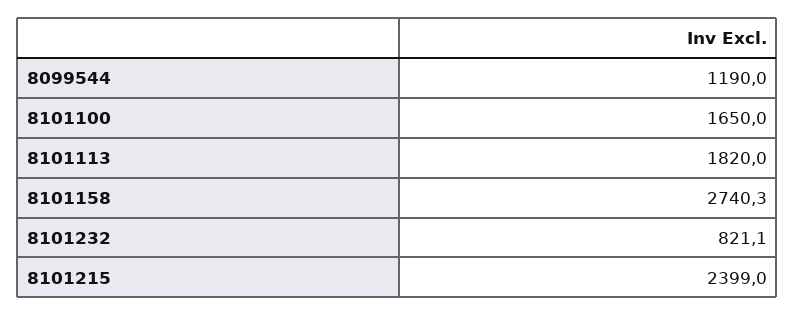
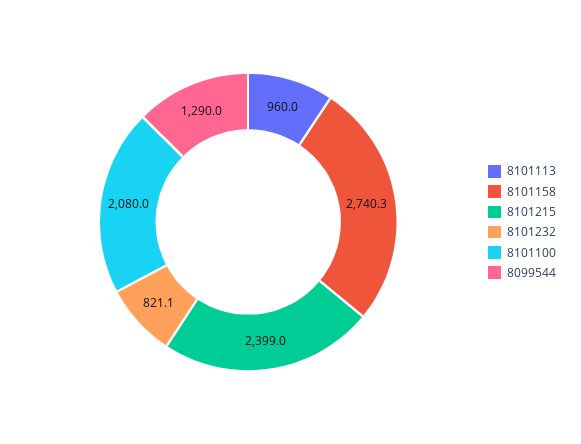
8099544: 1190 -> 1290
8101100: 1650 -> 2080
8101113: 1820 -> 960

